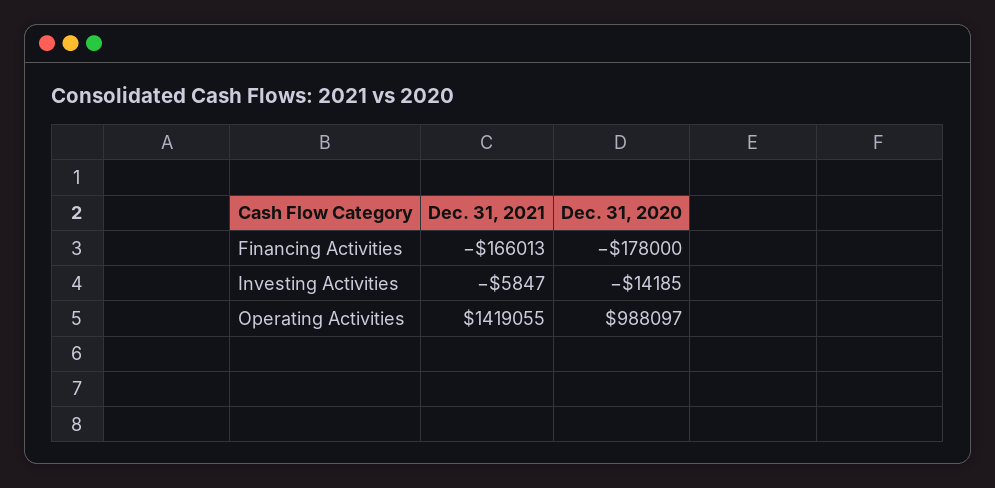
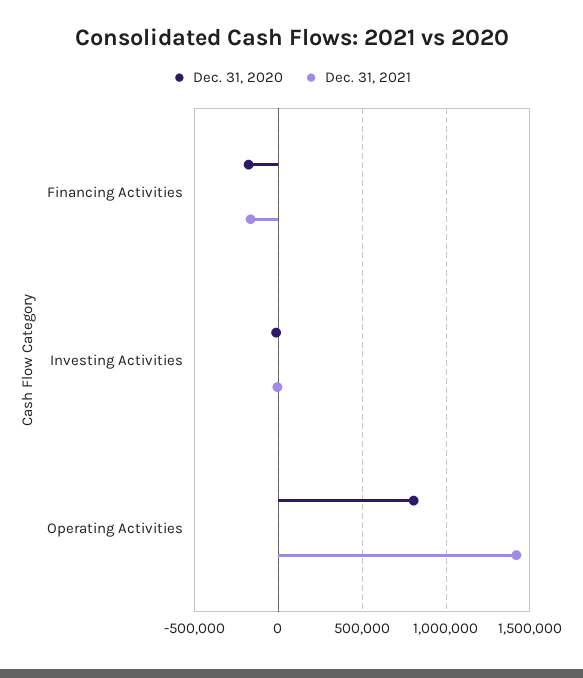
Dec. 31, 2020, Operating Activities: 988097 -> 800000

